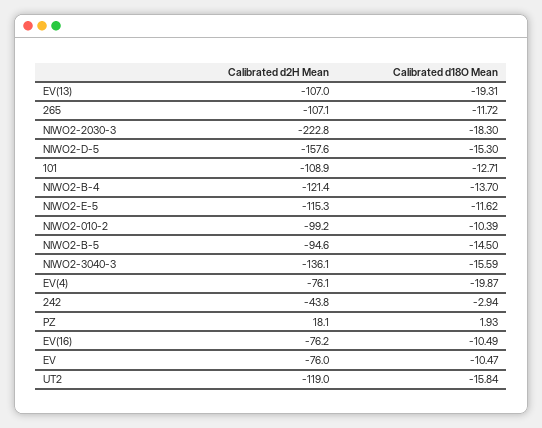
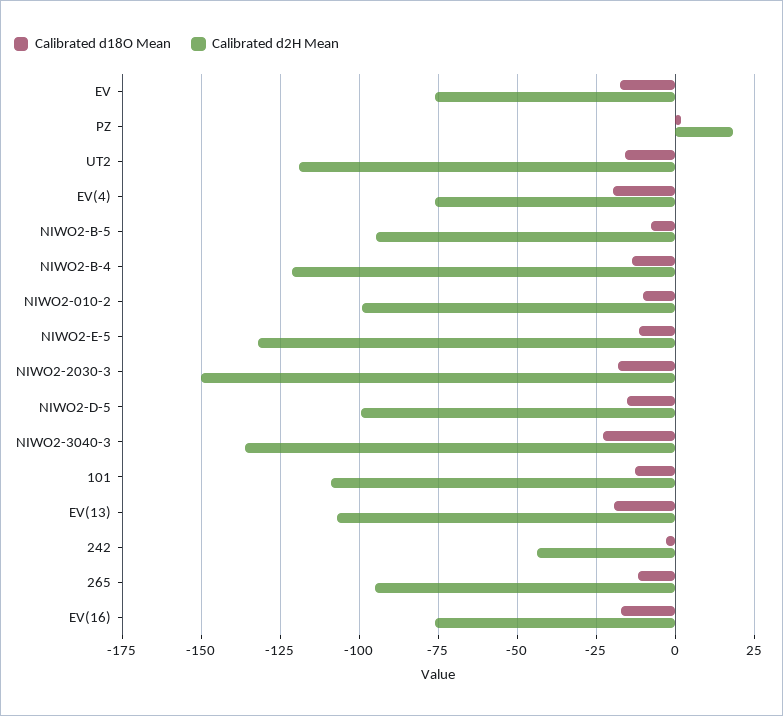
Calibrated d2H Mean, 265: -107.1 -> -95
Calibrated d2H Mean, NIWO2-2030-3: -222.8 -> -150
Calibrated d2H Mean, NIWO2-D-5: -157.6 -> -100
Calibrated d2H Mean, NIWO2-E-5: -115.3 -> -132.5
Calibrated d18O Mean, NIWO2-B-5: -14.5 -> -7.5
Calibrated d18O Mean, NIWO2-3040-3: -15.59 -> -22.5
Calibrated d18O Mean, EV(16): -10.49 -> -17.5
Calibrated d18O Mean, EV: -10.47 -> -17.5

